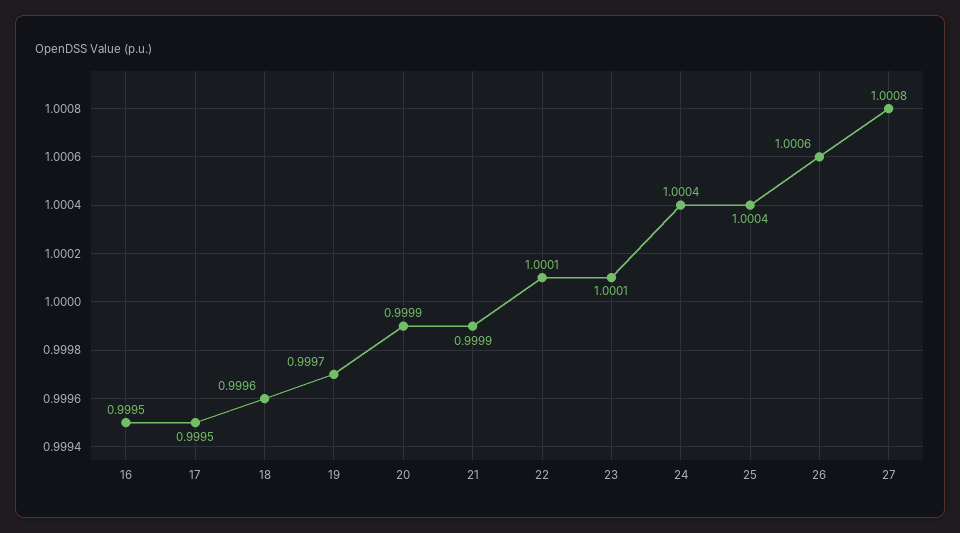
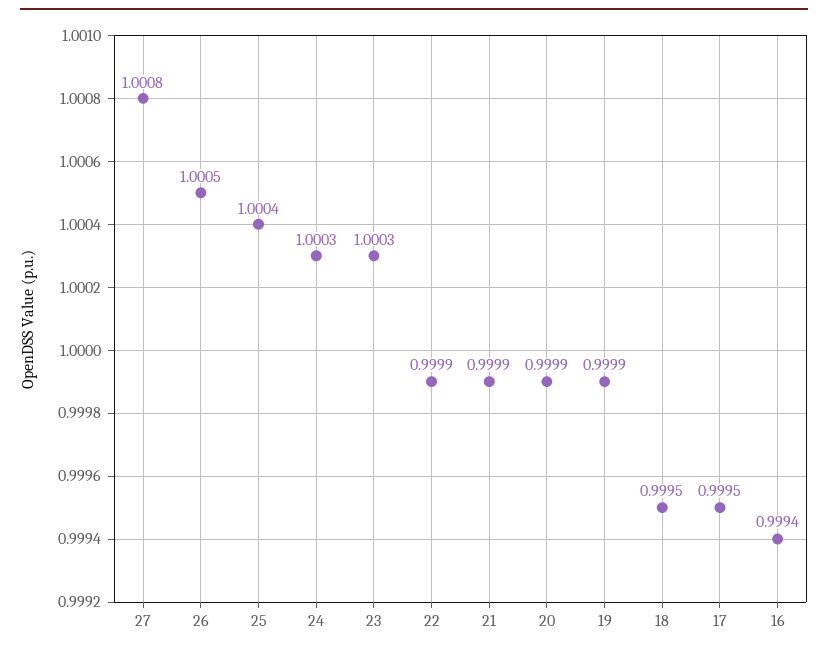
16: 0.9995 -> 0.9994
18: 0.9996 -> 0.9995
19: 0.9997 -> 0.9999
22: 1.0001 -> 0.9999
23: 1.0001 -> 1.0003
24: 1.0004 -> 1.0003
26: 1.0006 -> 1.0005

